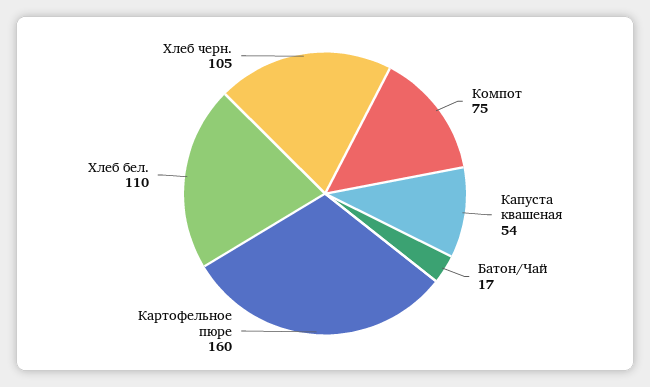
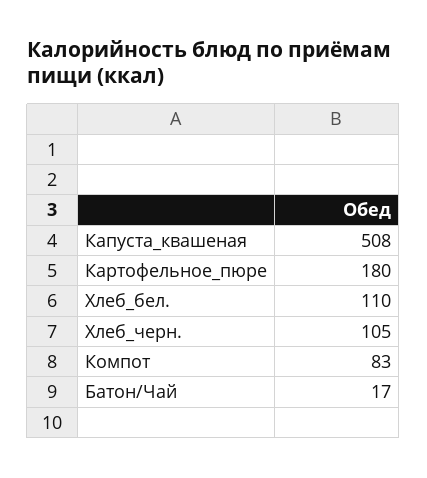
Компот: 75 -> 83
Капуста квашеная: 54 -> 508
Картофельное пюре: 160 -> 180

